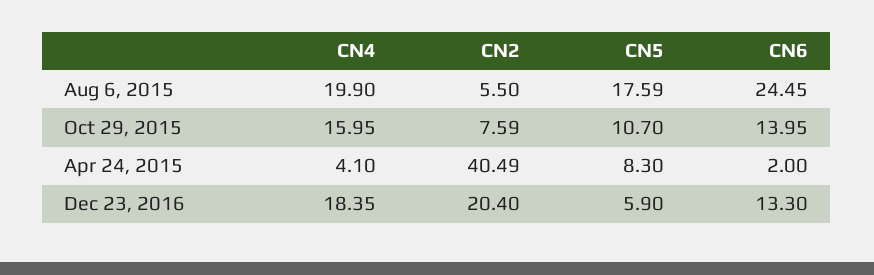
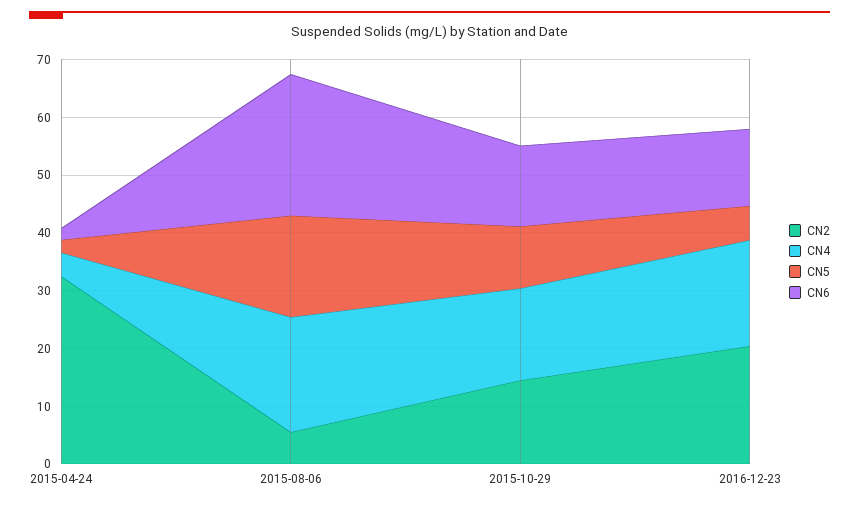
CN2, Oct 29, 2015: 7.59 -> 14
CN2, Apr 24, 2015: 40.49 -> 32
CN5, Apr 24, 2015: 8.3 -> 2

